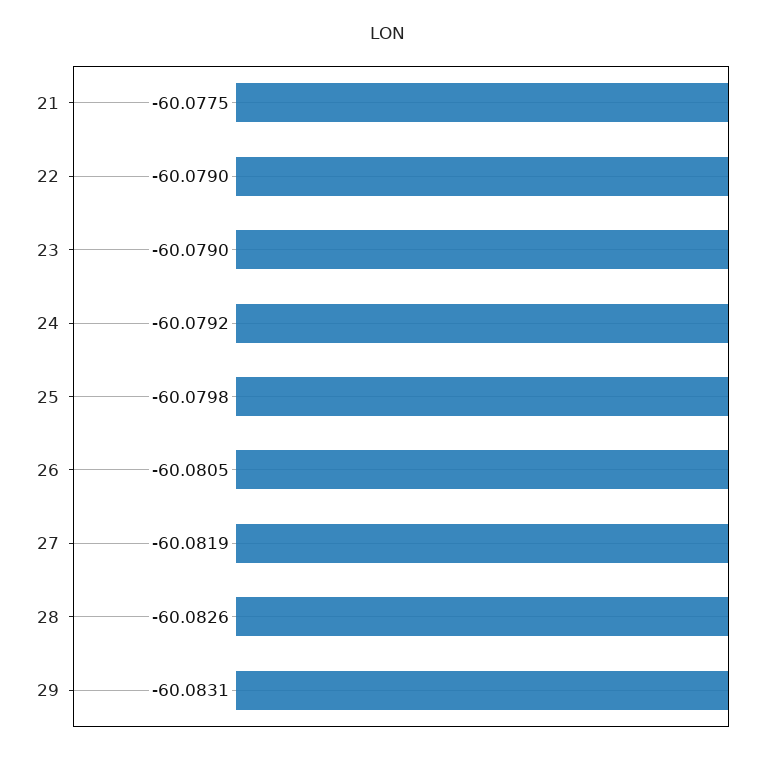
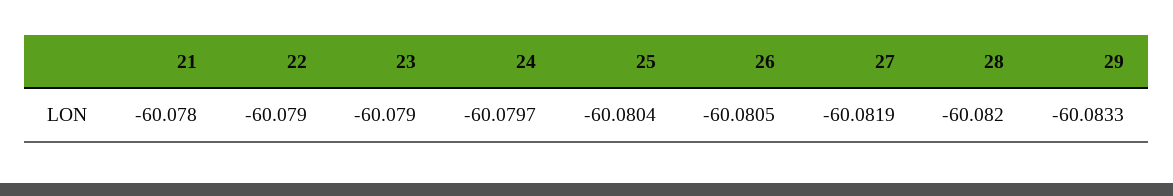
21: -60.0775 -> -60.078
24: -60.0792 -> -60.0797
25: -60.0798 -> -60.0804
28: -60.0826 -> -60.082
29: -60.0831 -> -60.0833

